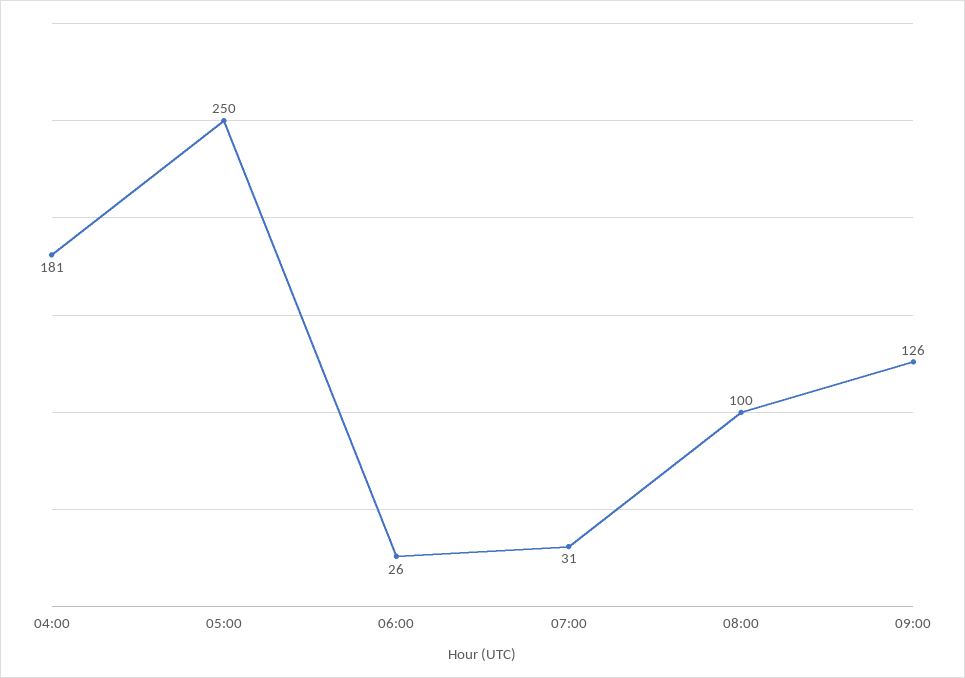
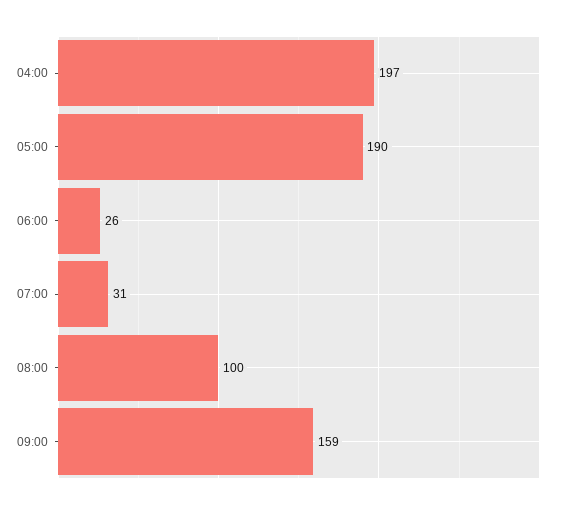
04:00: 181 -> 197
05:00: 250 -> 190
09:00: 126 -> 159

